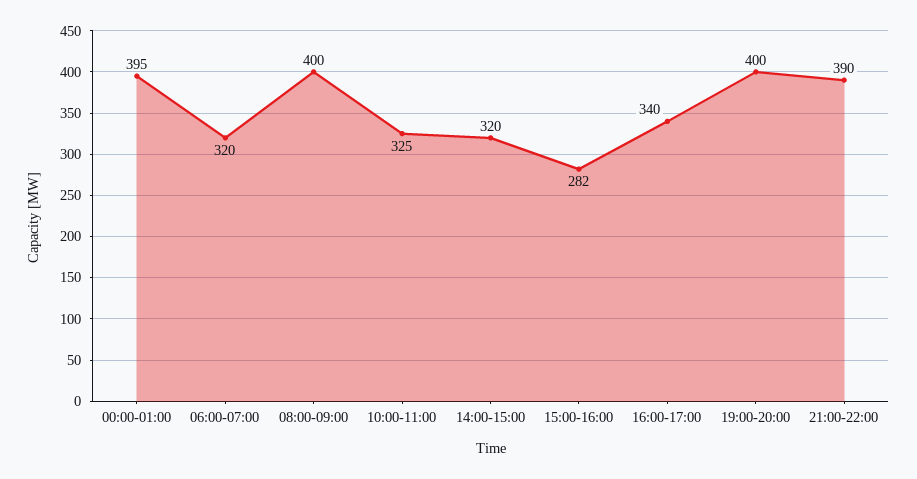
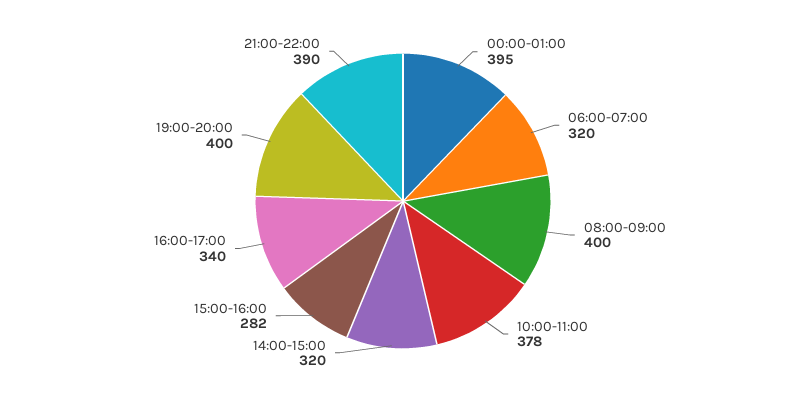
10:00-11:00: 325 -> 378

